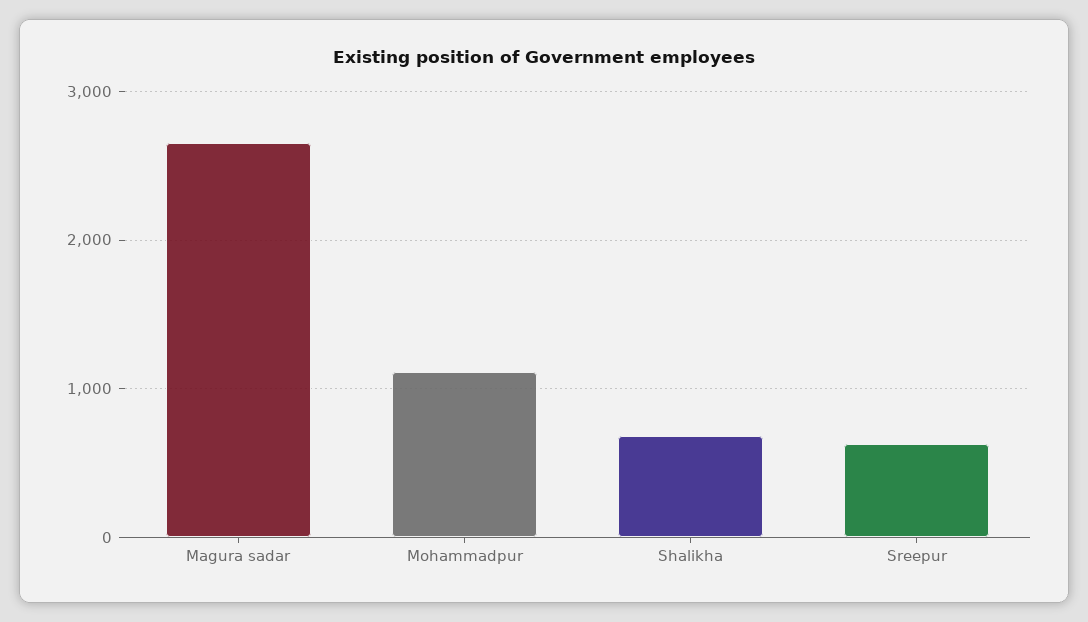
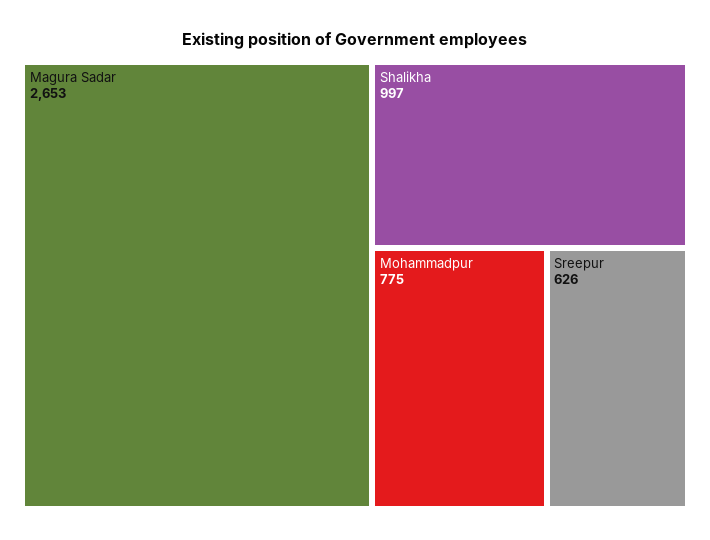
Mohammadpur: 1100 -> 775
Shalikha: 700 -> 997

